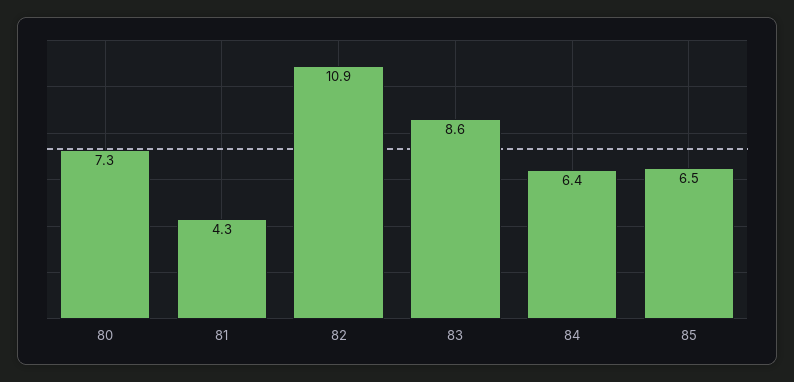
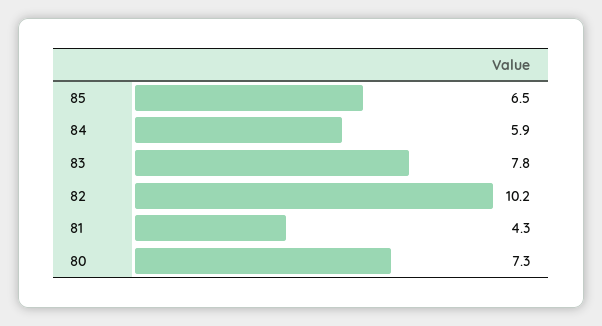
82: 10.9 -> 10.2
83: 8.6 -> 7.8
84: 6.4 -> 5.9

